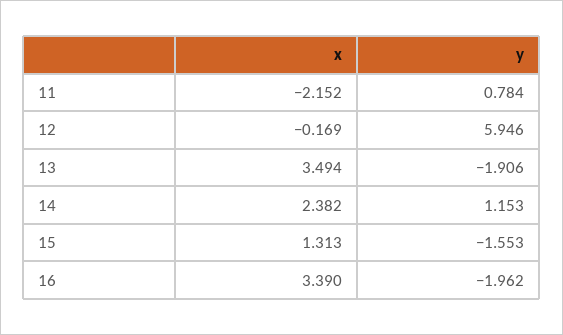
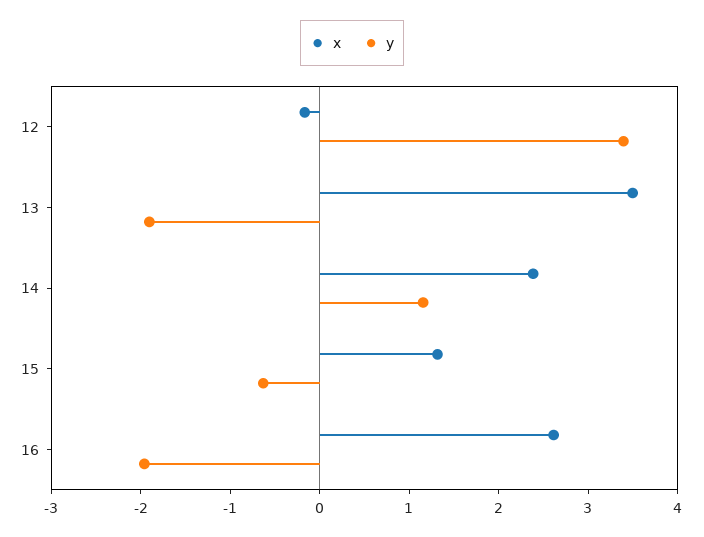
x, 11: -2.152 -> none
y, 11: 0.784 -> none
y, 12: 5.946 -> 3.4
y, 15: -1.553 -> -0.6
x, 16: 3.39 -> 2.6

